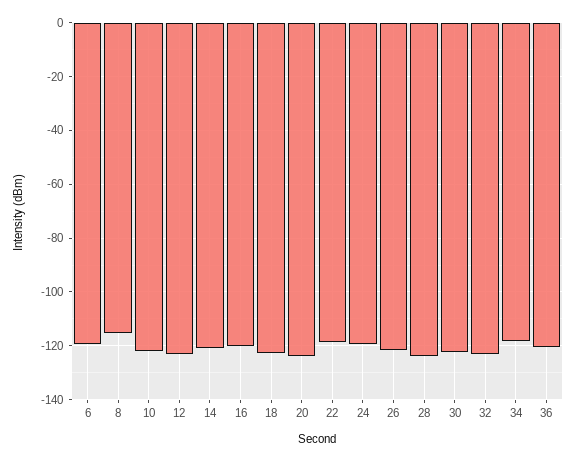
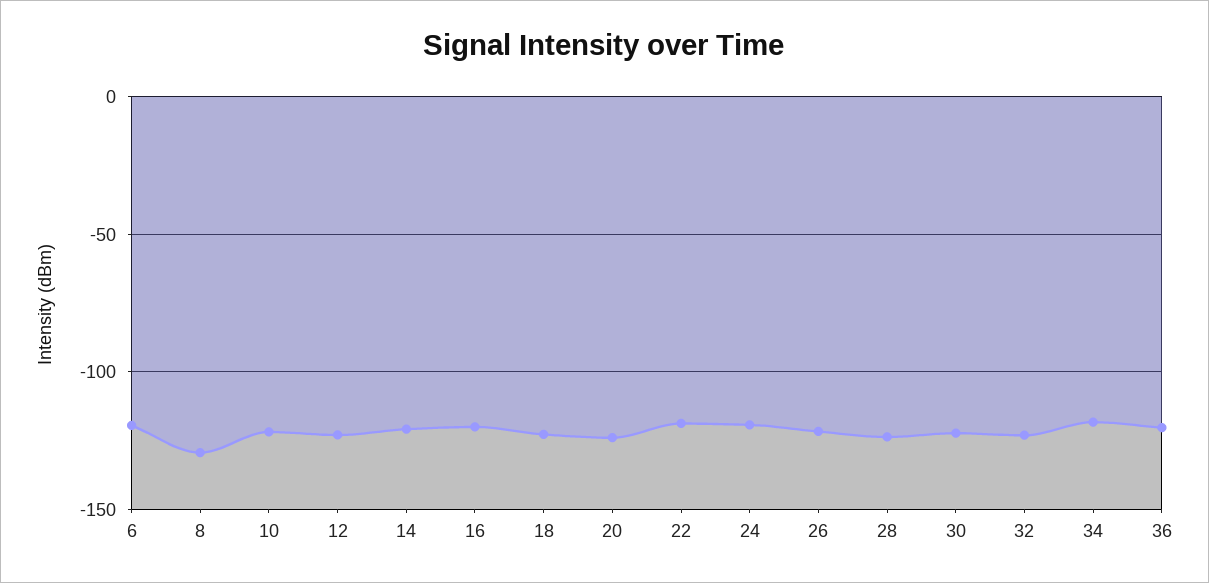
8: -115 -> -130

